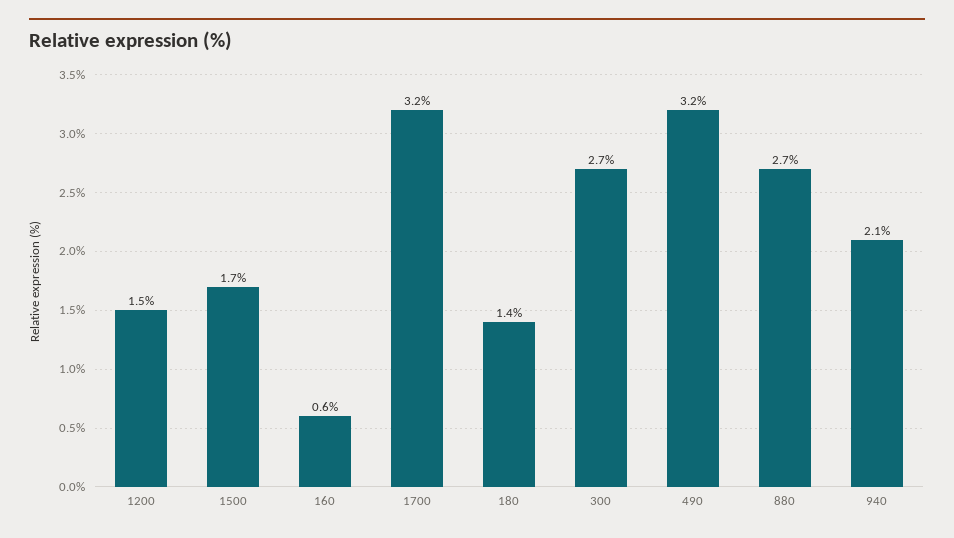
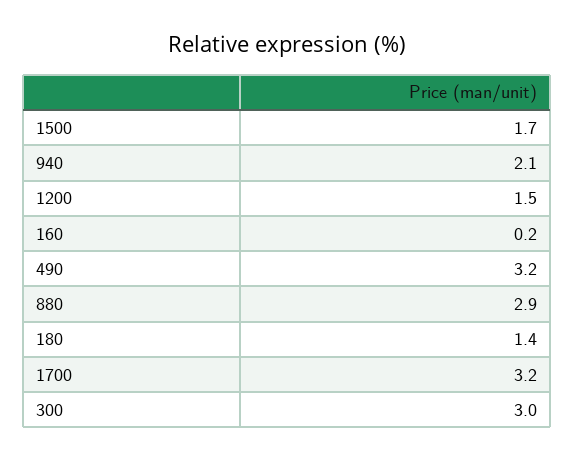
160: 0.6 -> 0.2
300: 2.7 -> 3
880: 2.7 -> 2.9

